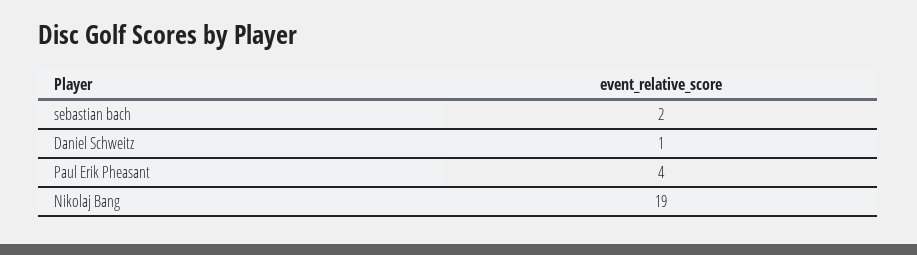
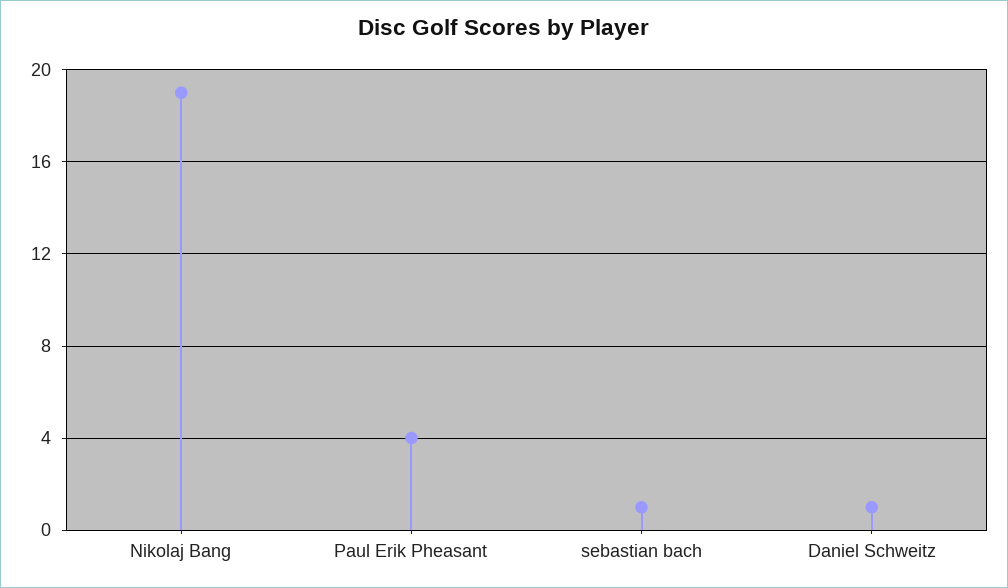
sebastian bach: 2 -> 1

